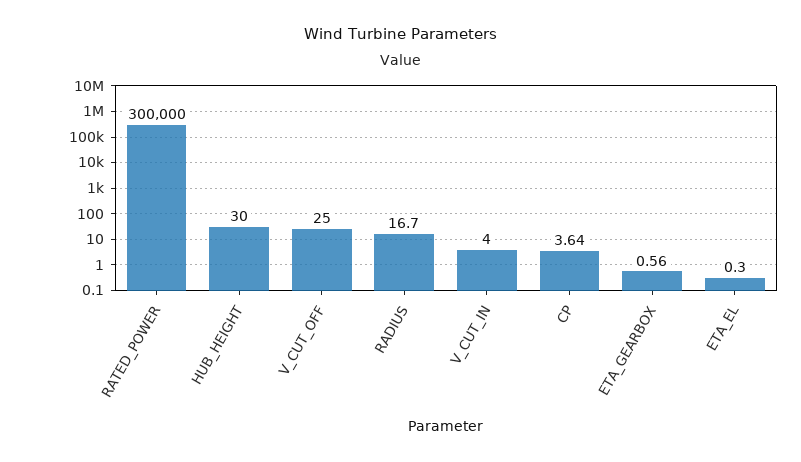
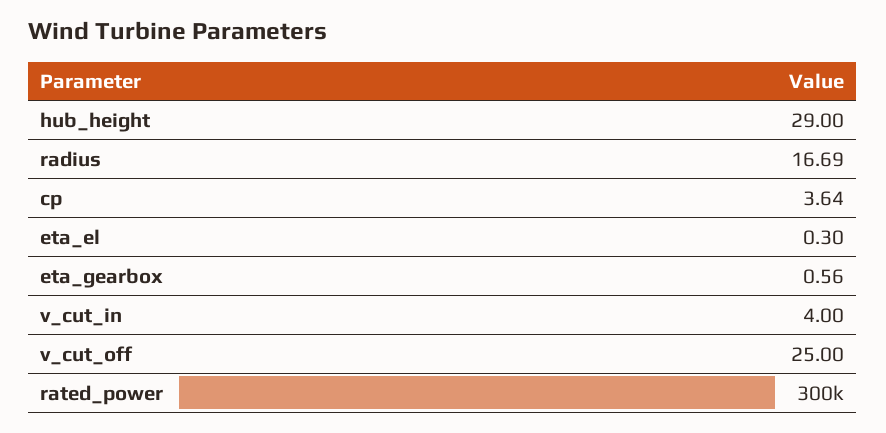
HUB_HEIGHT: 30 -> 29
RADIUS: 16.7 -> 16.69

